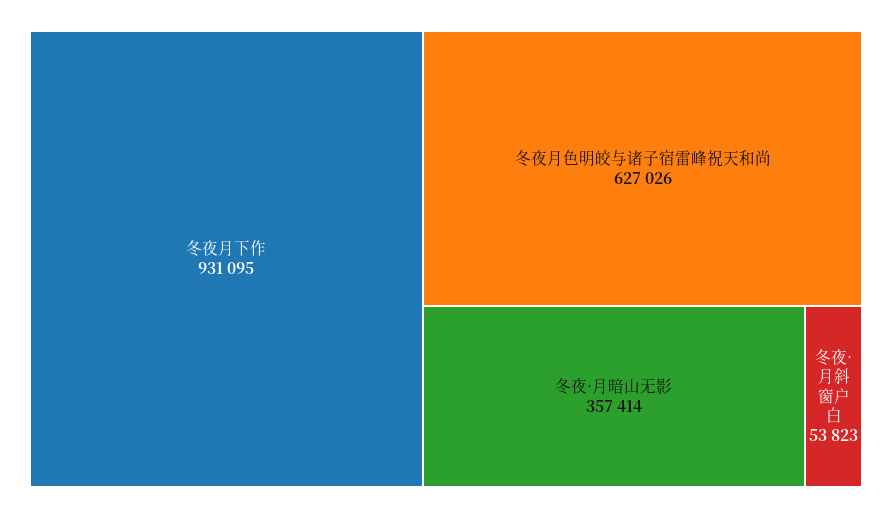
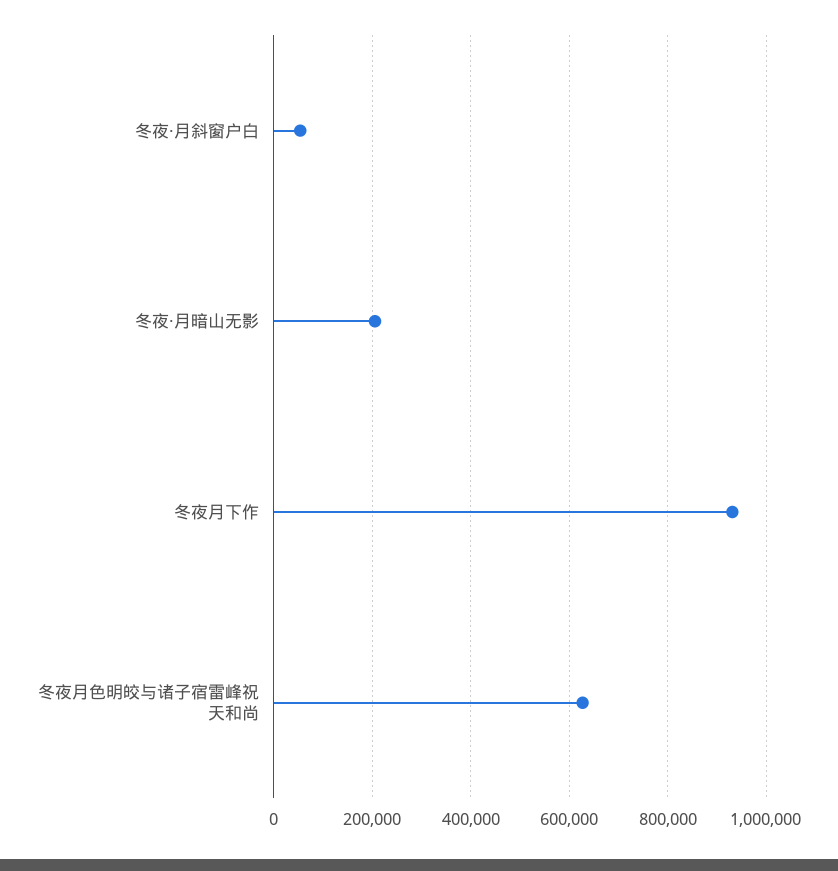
冬夜·月暗山无影: 357414 -> 200000

